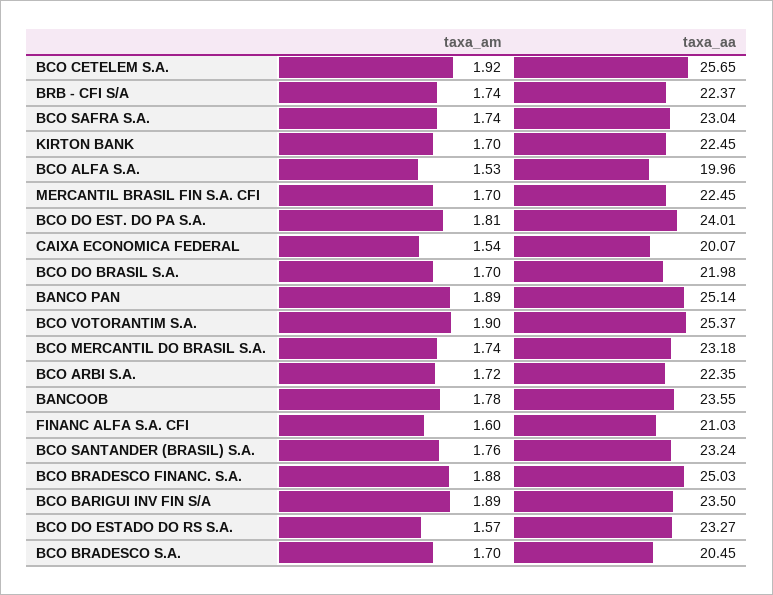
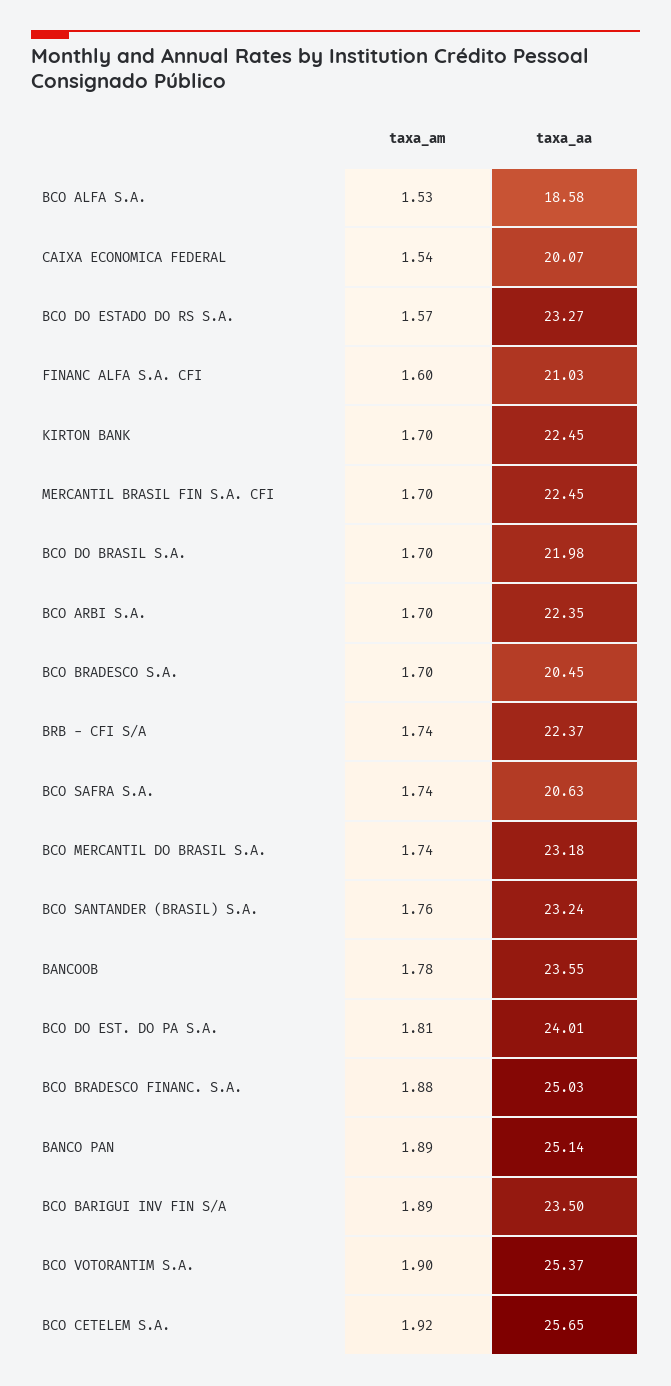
taxa_aa, BCO SAFRA S.A.: 23.04 -> 20.63
taxa_aa, BCO ALFA S.A.: 19.96 -> 18.58
taxa_am, BCO ARBI S.A.: 1.72 -> 1.7

